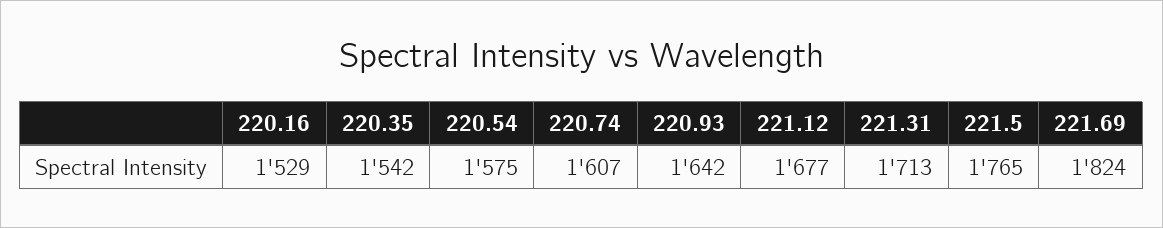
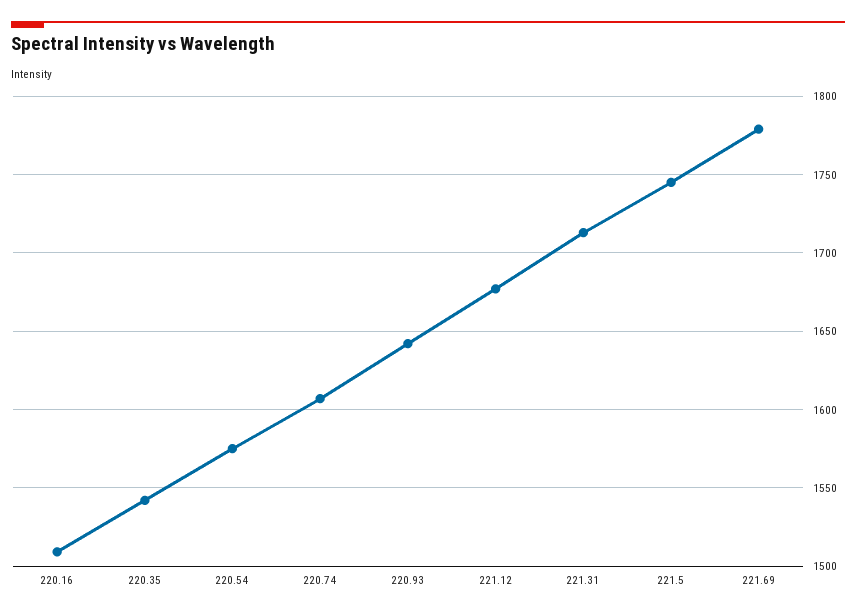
220.16: 1529 -> 1510
221.5: 1765 -> 1745
221.69: 1824 -> 1780

